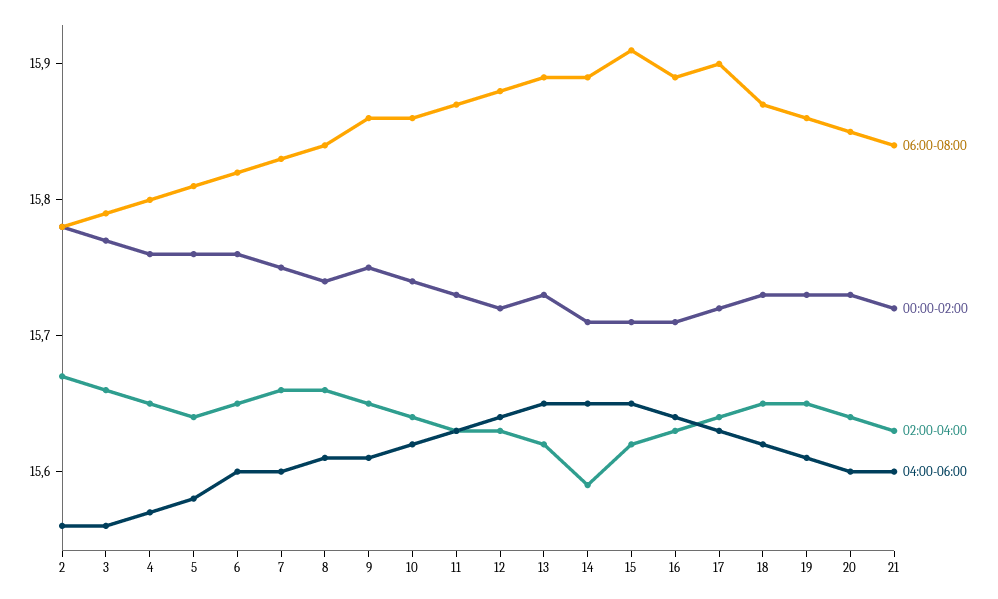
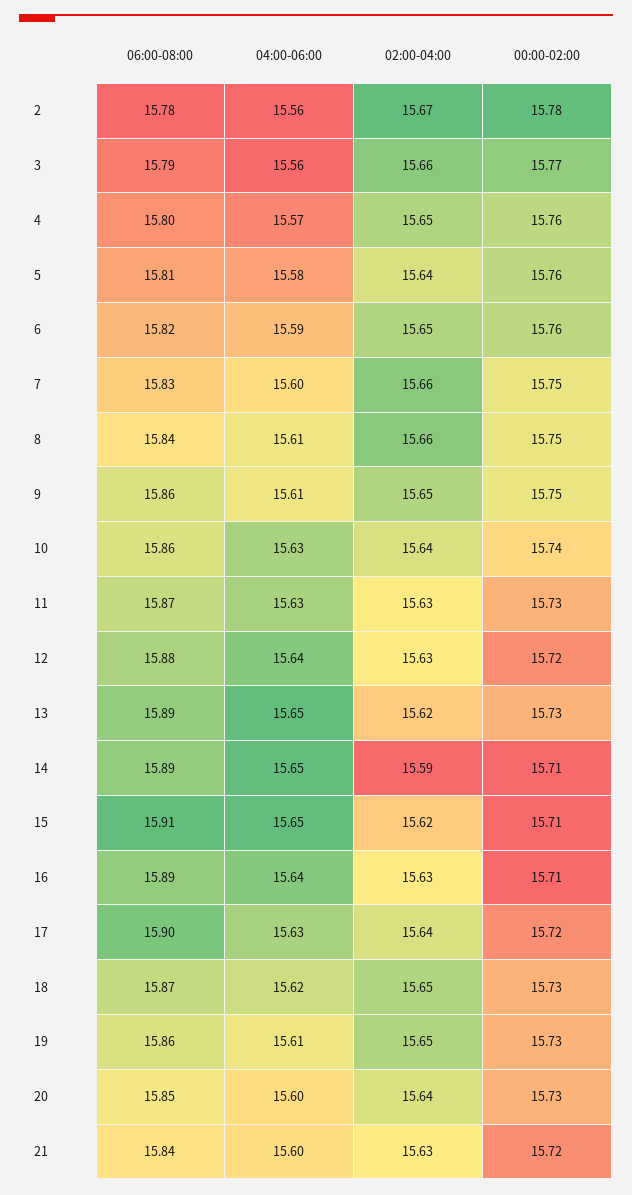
04:00-06:00, 6: 15.6 -> 15.59
00:00-02:00, 8: 15.74 -> 15.75
04:00-06:00, 10: 15.62 -> 15.63

